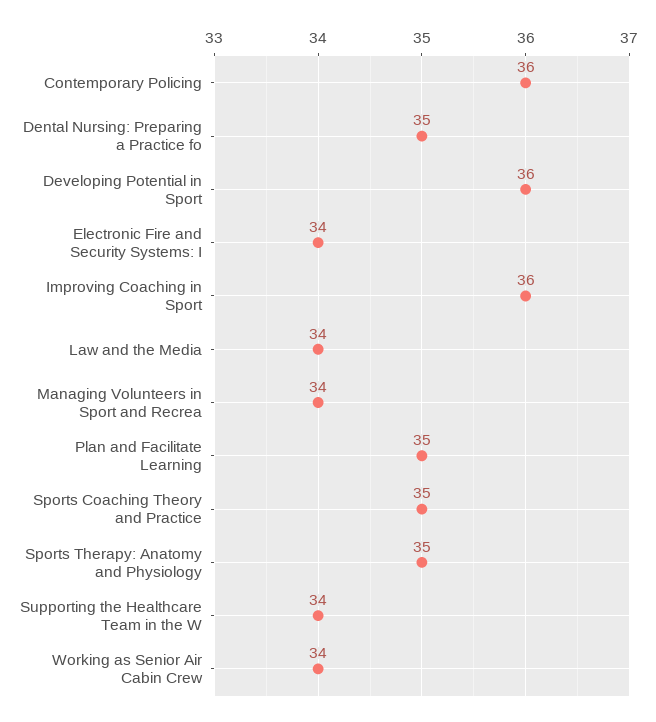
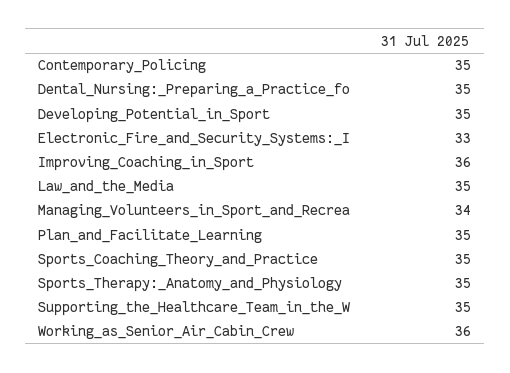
Contemporary Policing: 36 -> 35
Developing Potential in Sport: 36 -> 35
Electronic Fire and Security Systems: I: 34 -> 33
Law and the Media: 34 -> 35
Supporting the Healthcare Team in the W: 34 -> 35
Working as Senior Air Cabin Crew: 34 -> 36

